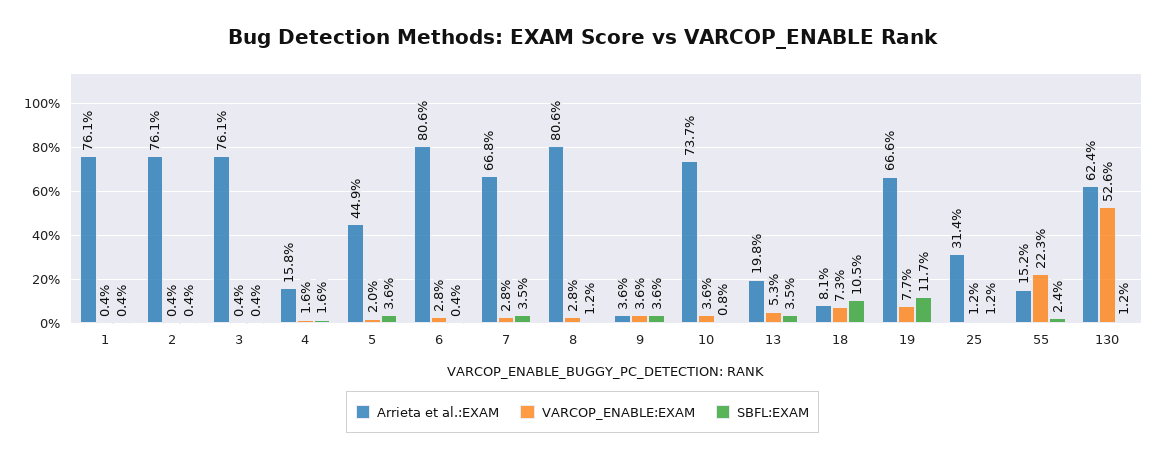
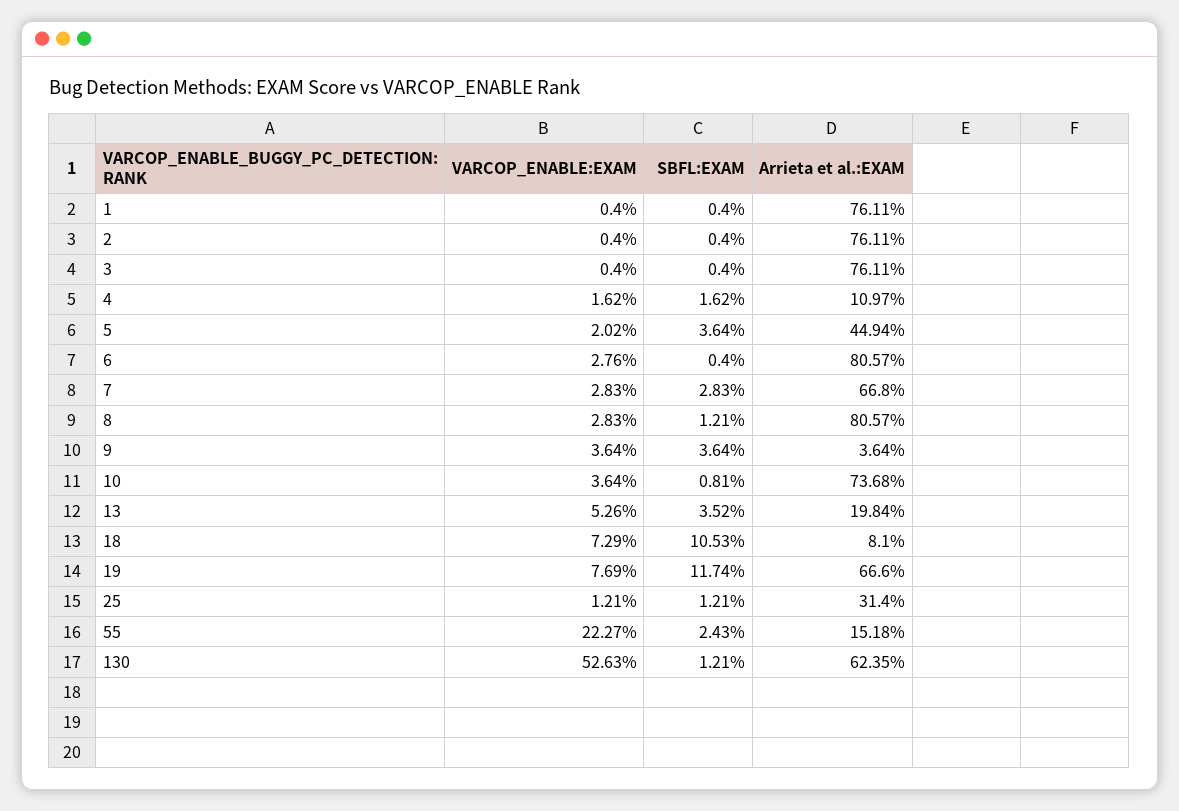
Arrieta et al.:EXAM, 4: 15.8 -> 10.97
SBFL:EXAM, 7: 3.5 -> 2.83

